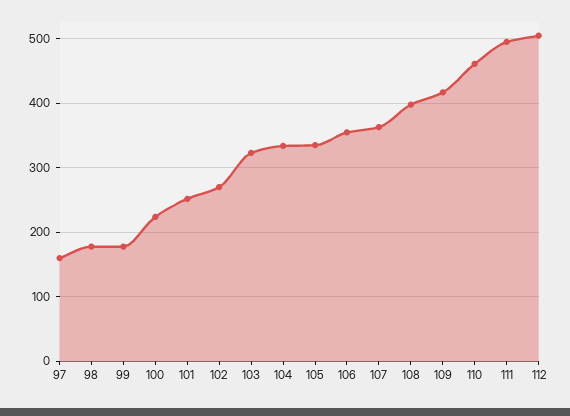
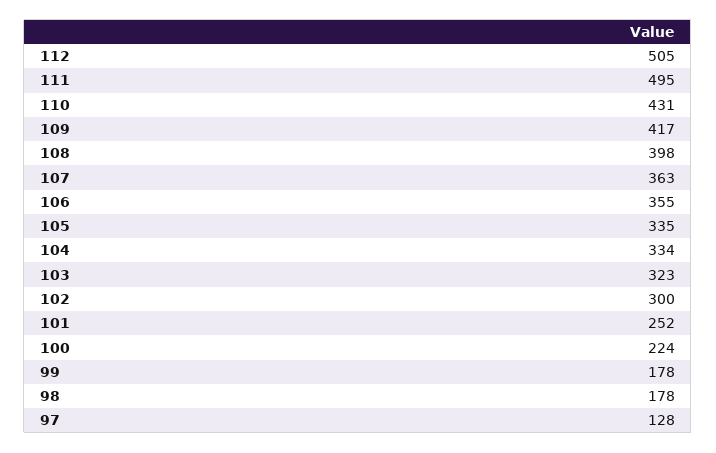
97: 160 -> 128
102: 270 -> 300
110: 460 -> 431

